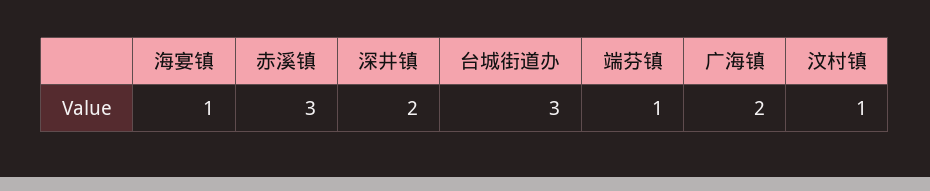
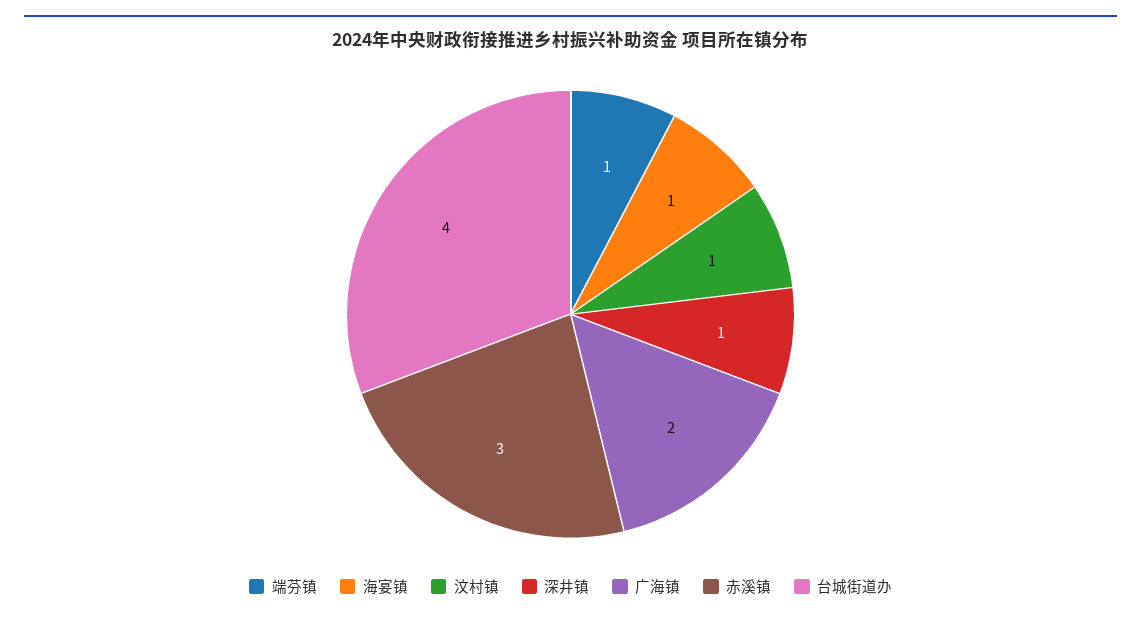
深井镇: 2 -> 1
台城街道办: 3 -> 4

